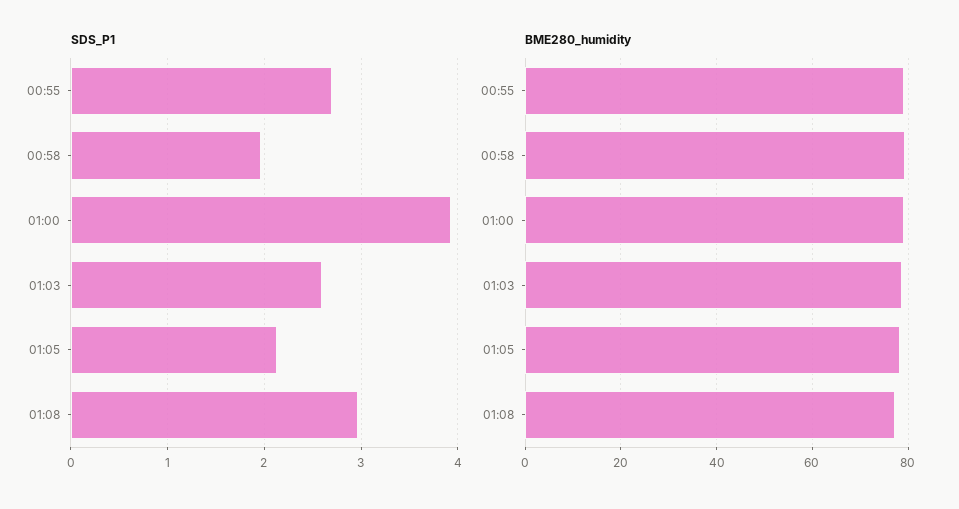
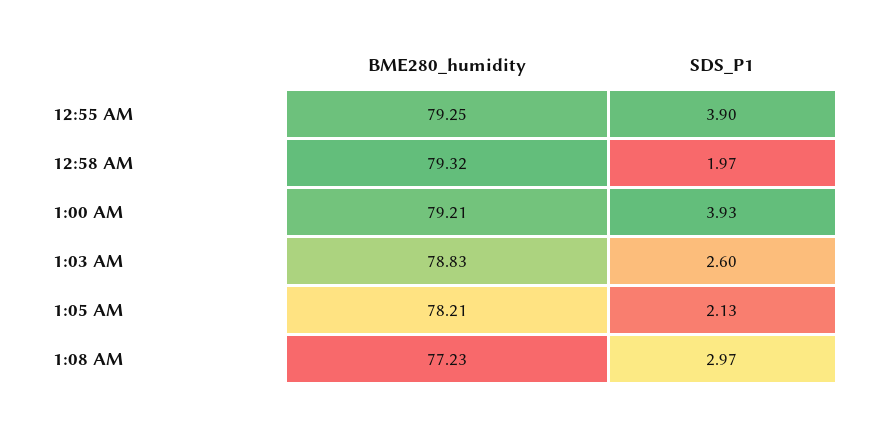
SDS_P1, 00:55: 2.7 -> 3.9

